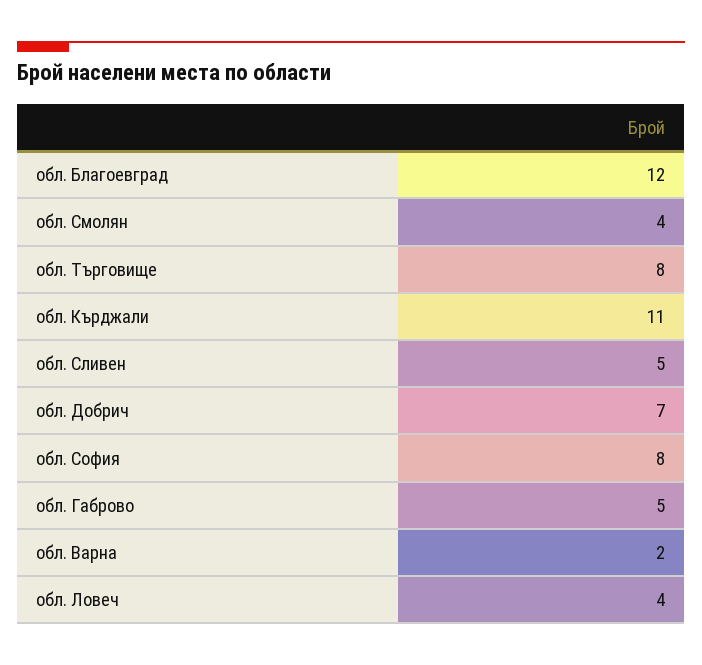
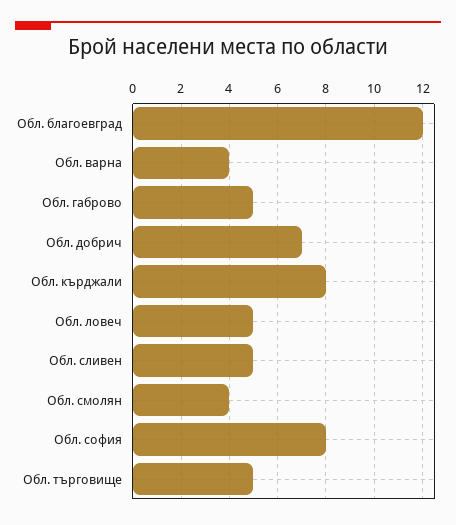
обл. Търговище: 8 -> 5
обл. Кърджали: 11 -> 8
обл. Варна: 2 -> 4
обл. Ловеч: 4 -> 5

